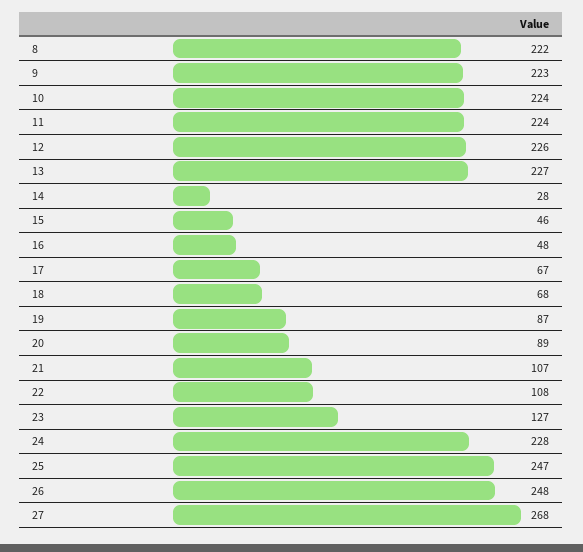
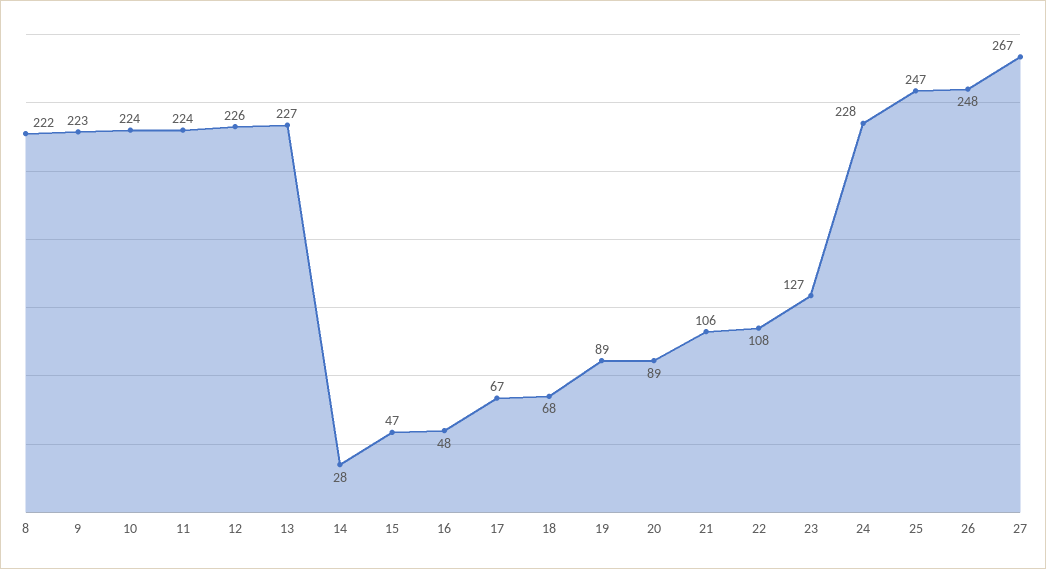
15: 46 -> 47
19: 87 -> 89
21: 107 -> 106
27: 268 -> 267

